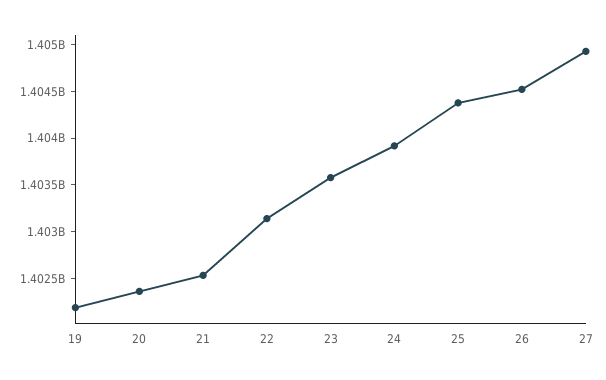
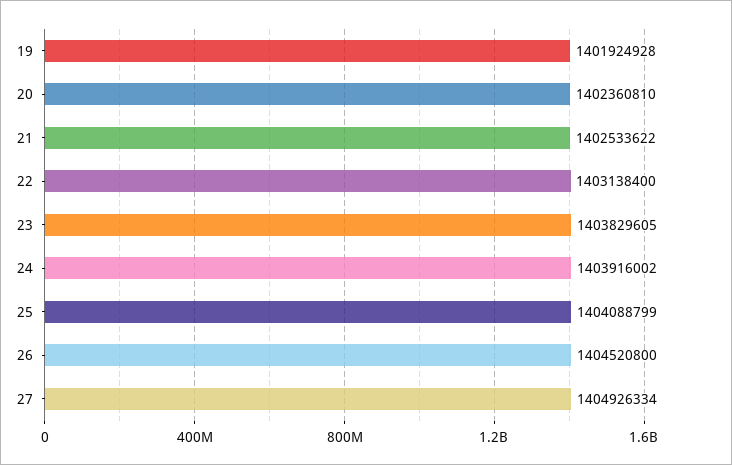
19: 1402200000 -> 1401924928
23: 1403600000 -> 1403829605
25: 1404400000 -> 1404088799

